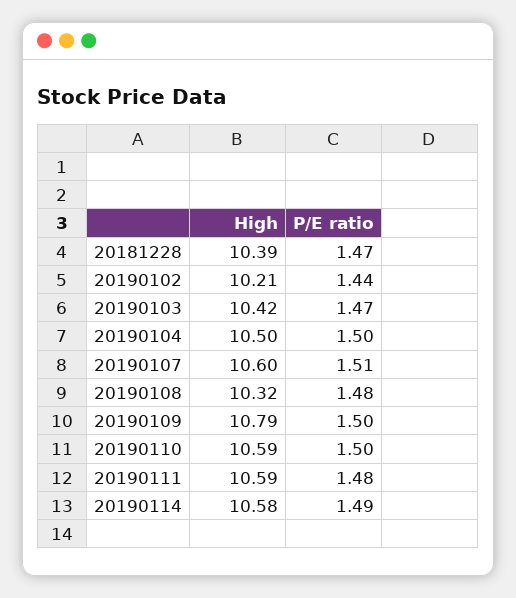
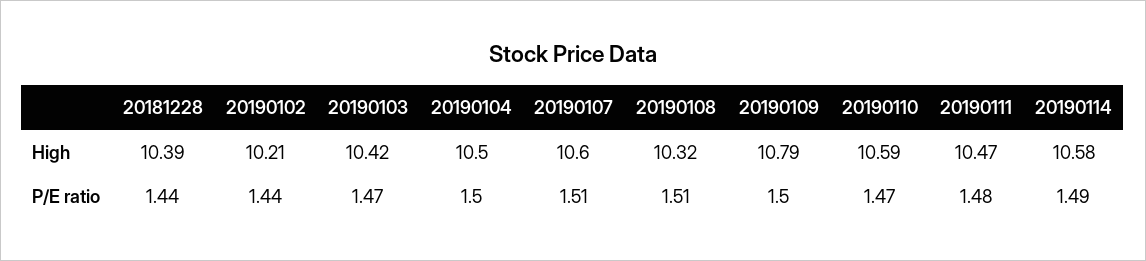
P/E ratio, 20181228: 1.47 -> 1.44
P/E ratio, 20190108: 1.48 -> 1.51
P/E ratio, 20190110: 1.5 -> 1.47
High, 20190111: 10.59 -> 10.47

